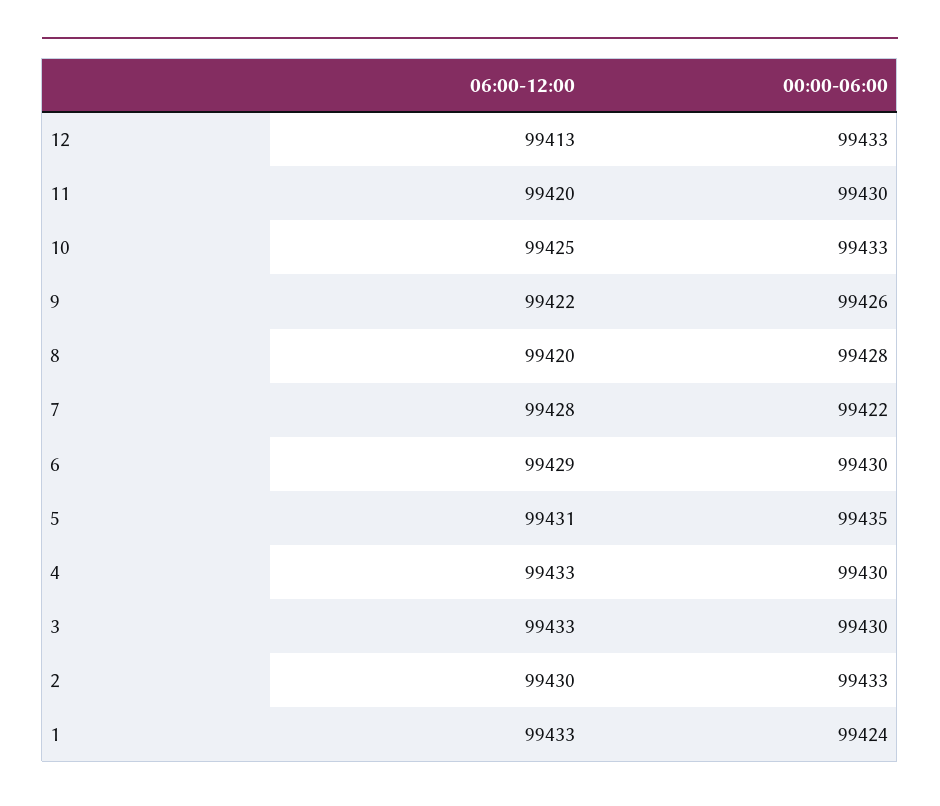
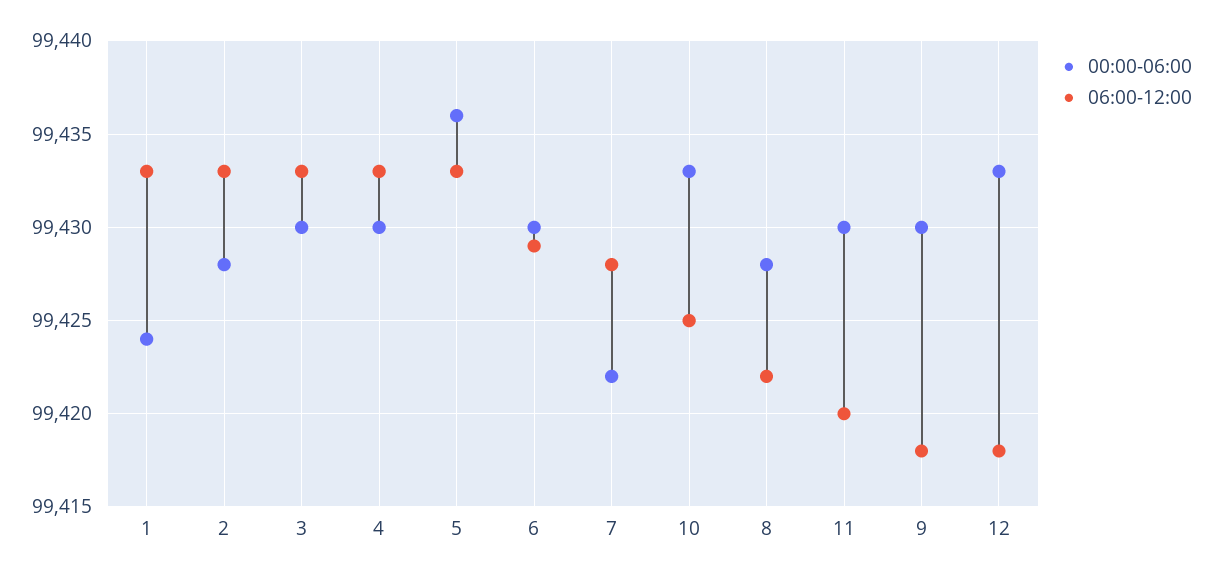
06:00-12:00, 12: 99413 -> 99418
06:00-12:00, 9: 99422 -> 99418
00:00-06:00, 9: 99426 -> 99430
06:00-12:00, 8: 99420 -> 99422
06:00-12:00, 5: 99431 -> 99433
00:00-06:00, 5: 99435 -> 99436
06:00-12:00, 2: 99430 -> 99433
00:00-06:00, 2: 99433 -> 99428

